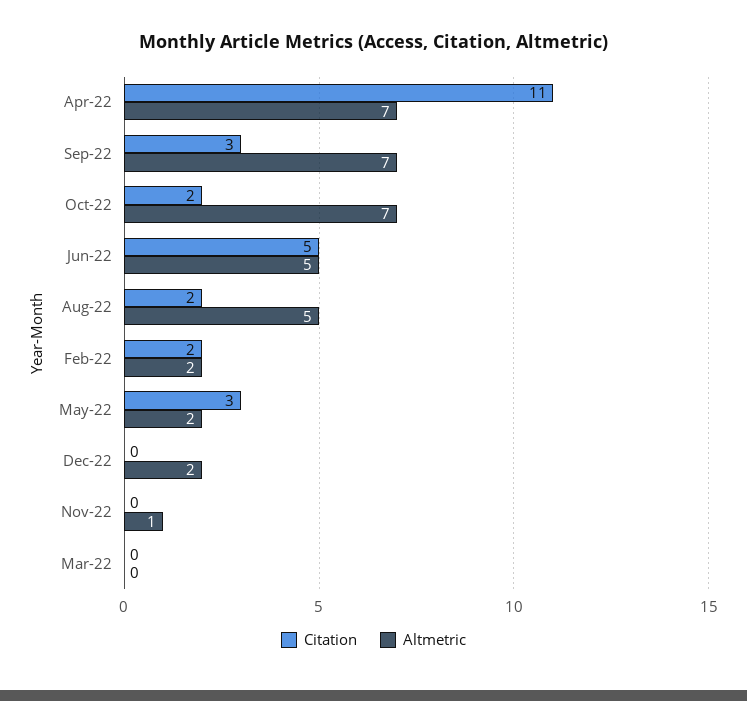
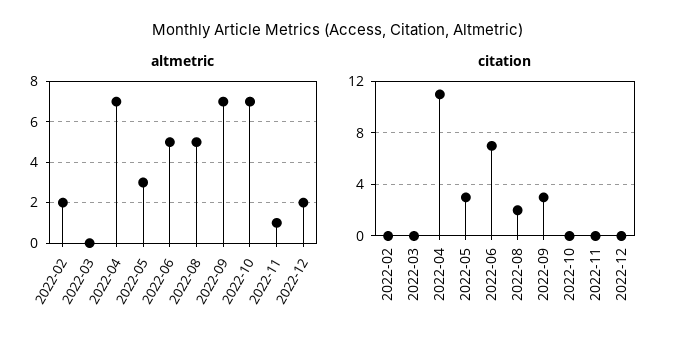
Citation, Oct-22: 2 -> 0
Citation, Jun-22: 5 -> 7
Citation, Feb-22: 2 -> 0
Altmetric, May-22: 2 -> 3

